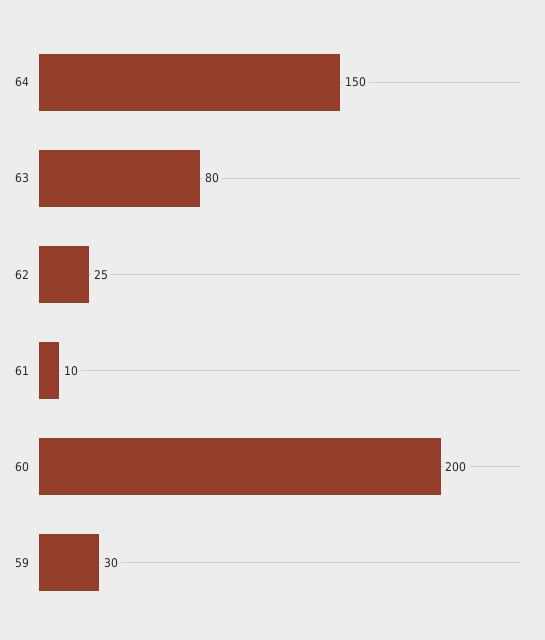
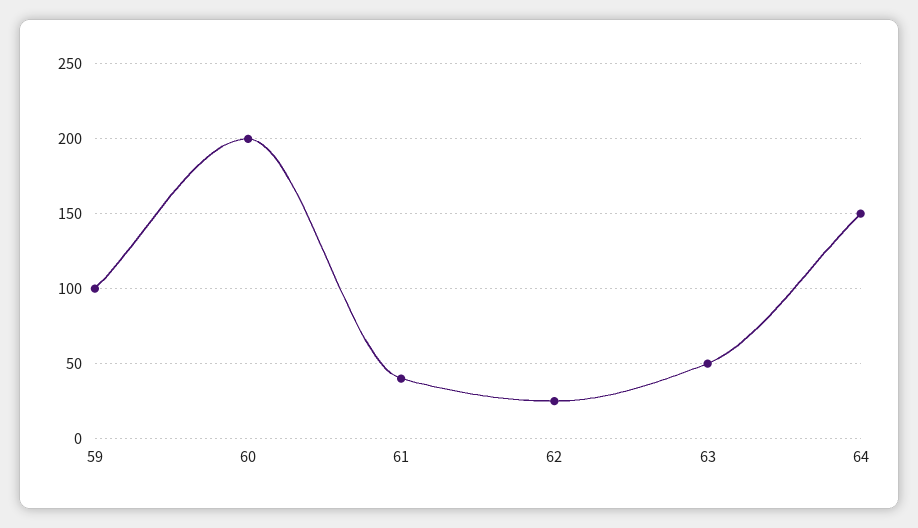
63: 80 -> 50
61: 10 -> 40
59: 30 -> 100

